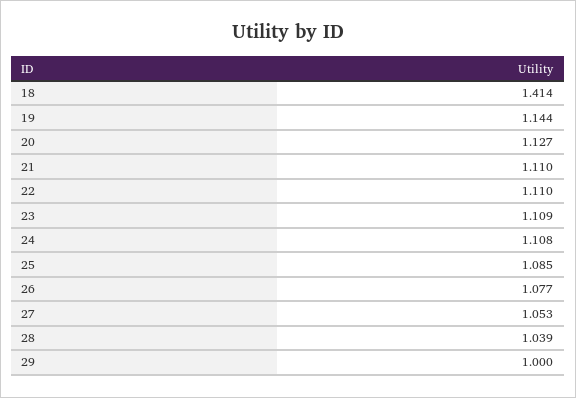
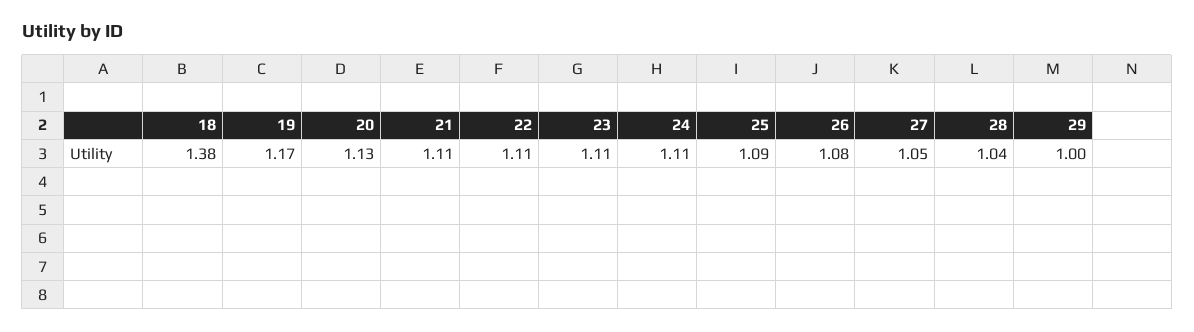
18: 1.414 -> 1.38
19: 1.144 -> 1.17

